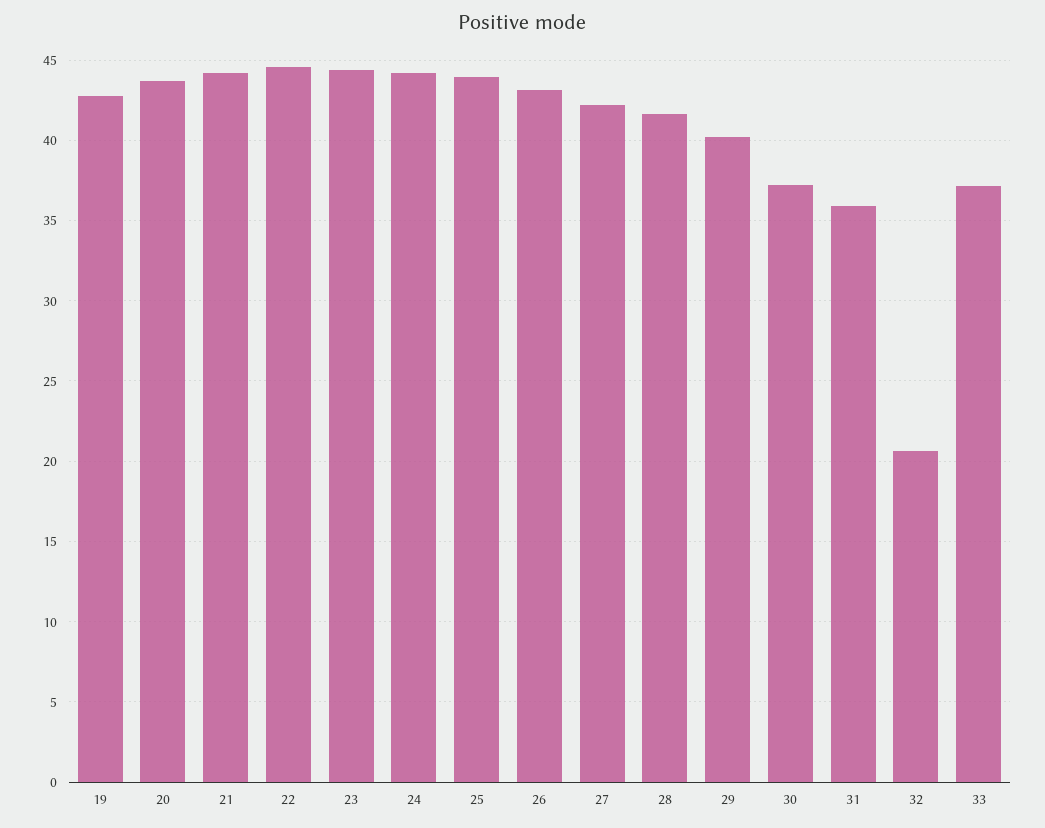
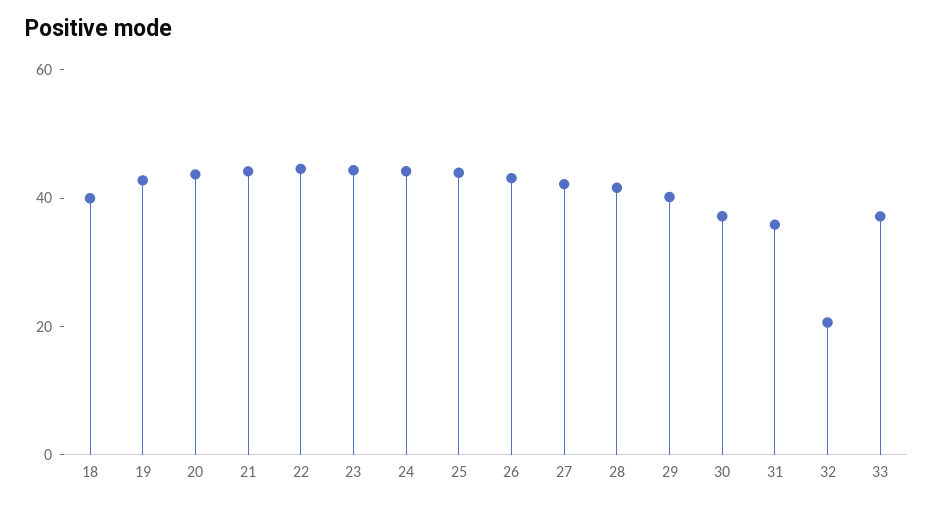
18: none -> 40

